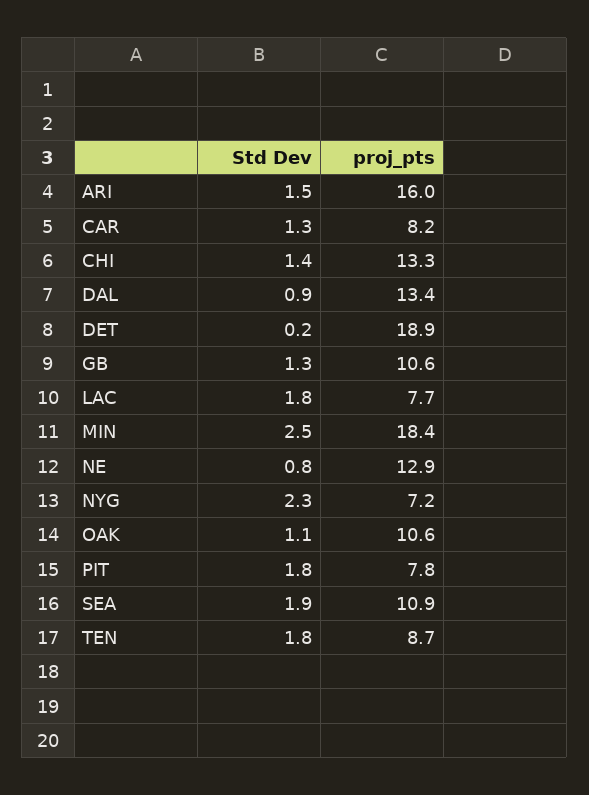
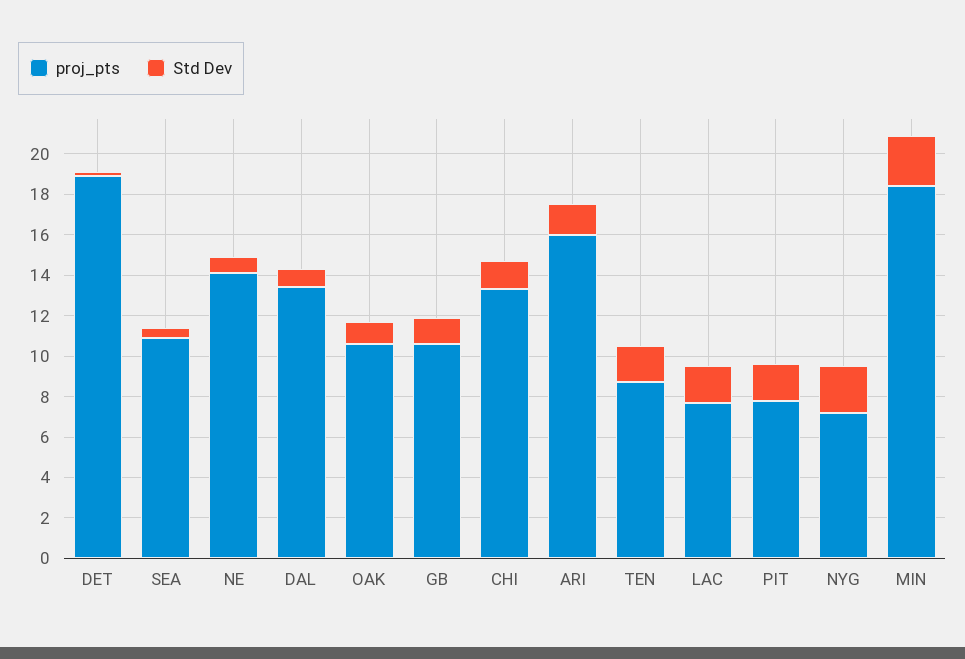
Std Dev, CAR: 1.3 -> none
proj_pts, CAR: 8.2 -> none
proj_pts, NE: 12.9 -> 14
Std Dev, SEA: 1.9 -> 0.5

